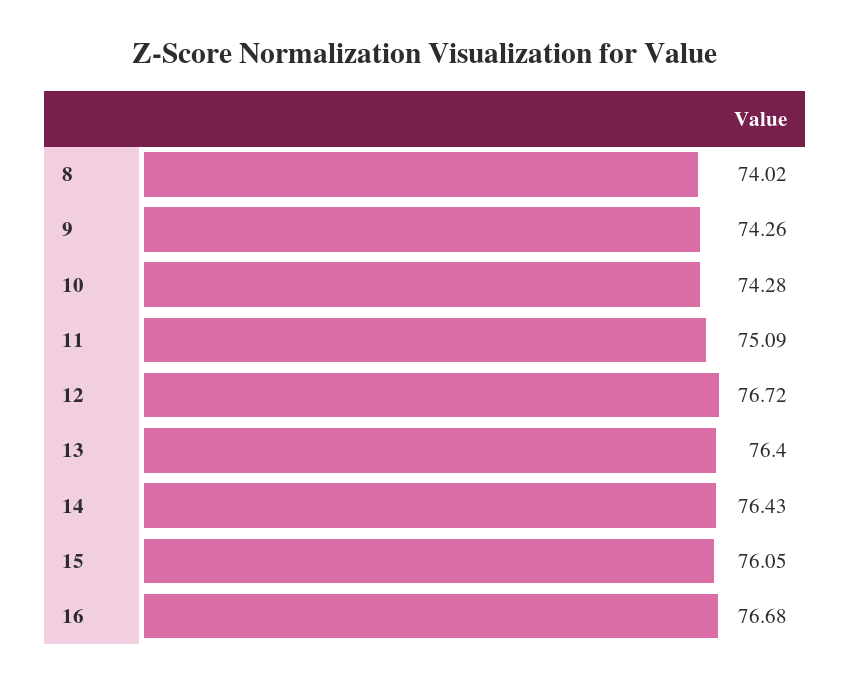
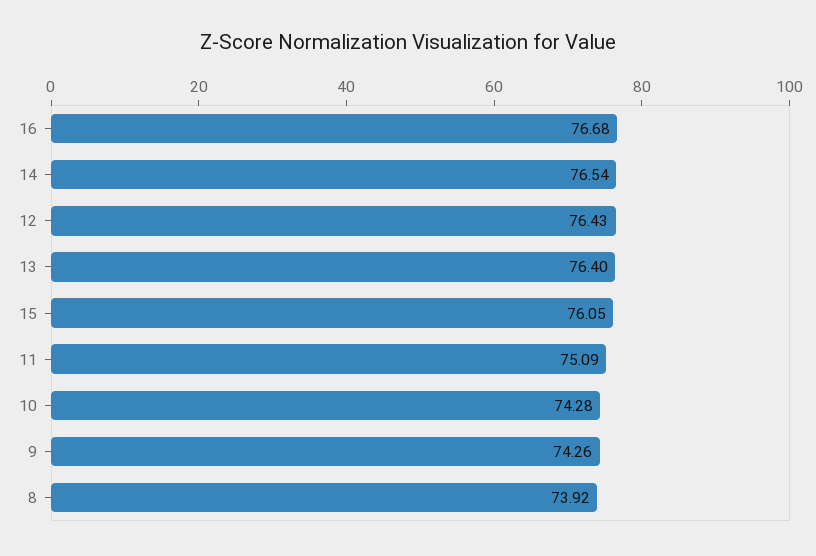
8: 74.02 -> 73.92
12: 76.72 -> 76.43
14: 76.43 -> 76.54

